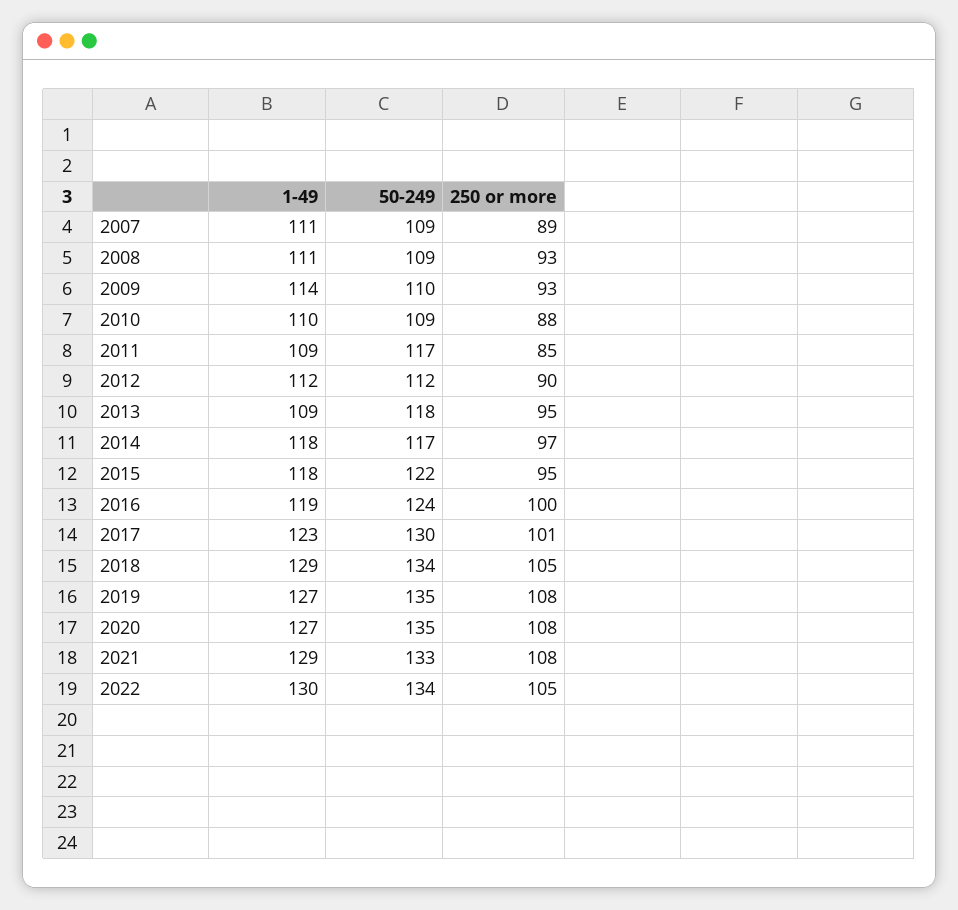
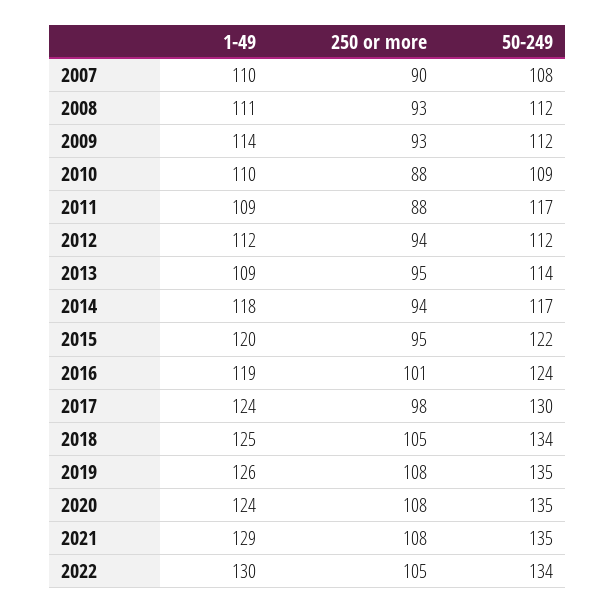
1-49, 2007: 111 -> 110
50-249, 2007: 109 -> 108
250 or more, 2007: 89 -> 90
50-249, 2008: 109 -> 112
50-249, 2009: 110 -> 112
250 or more, 2011: 85 -> 88
250 or more, 2012: 90 -> 94
50-249, 2013: 118 -> 114
250 or more, 2014: 97 -> 94
1-49, 2015: 118 -> 120
250 or more, 2016: 100 -> 101
1-49, 2017: 123 -> 124
250 or more, 2017: 101 -> 98
1-49, 2018: 129 -> 125
1-49, 2019: 127 -> 126
1-49, 2020: 127 -> 124
50-249, 2021: 133 -> 135

